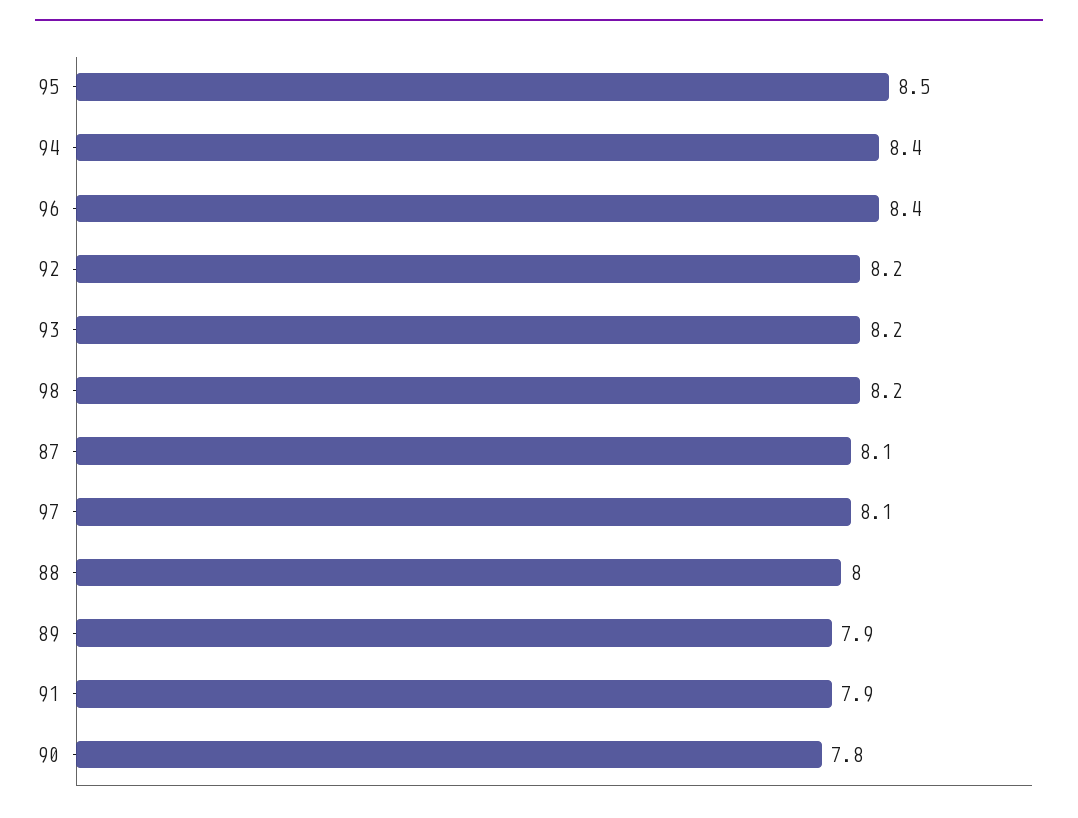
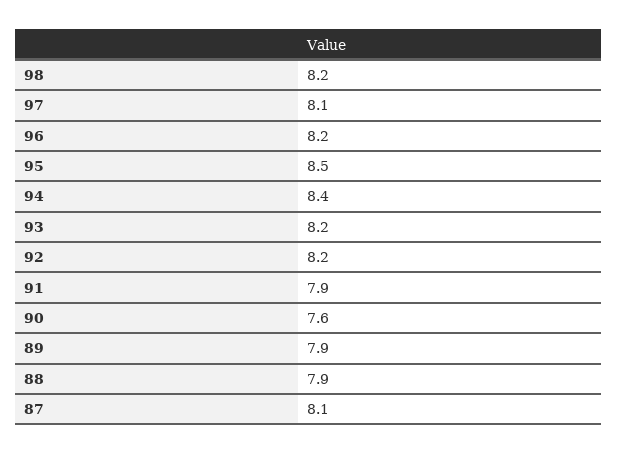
96: 8.4 -> 8.2
88: 8 -> 7.9
90: 7.8 -> 7.6

